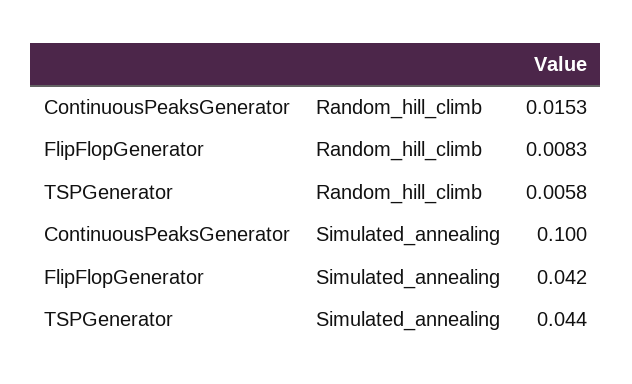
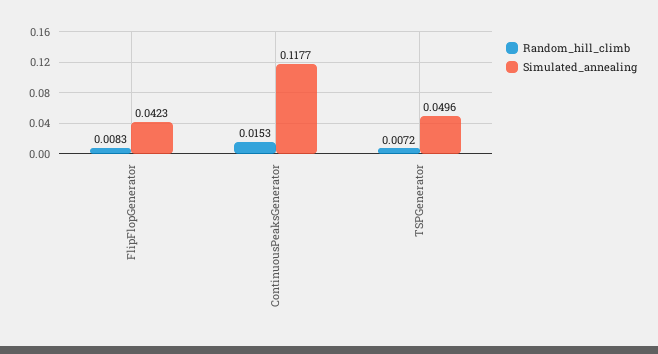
Random_hill_climb, TSPGenerator: 0.0058 -> 0.0072
Simulated_annealing, ContinuousPeaksGenerator: 0.1 -> 0.1177
Simulated_annealing, TSPGenerator: 0.044 -> 0.0496

